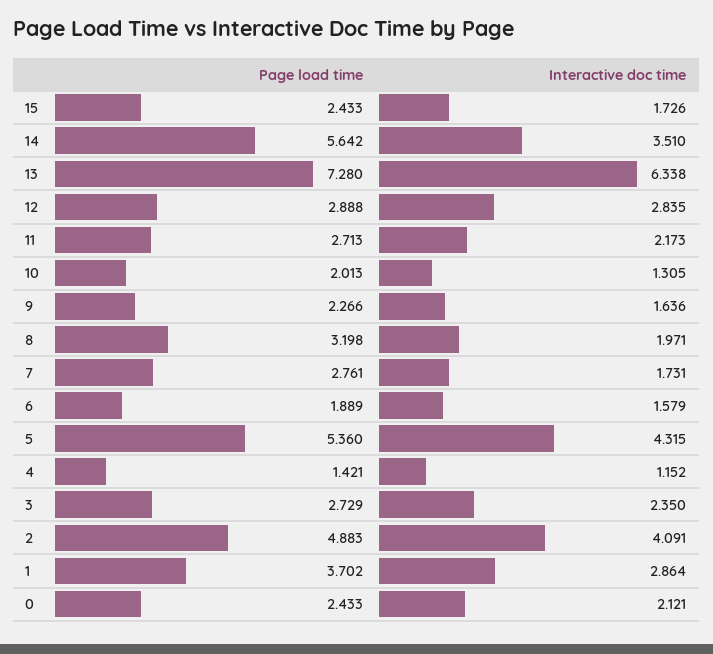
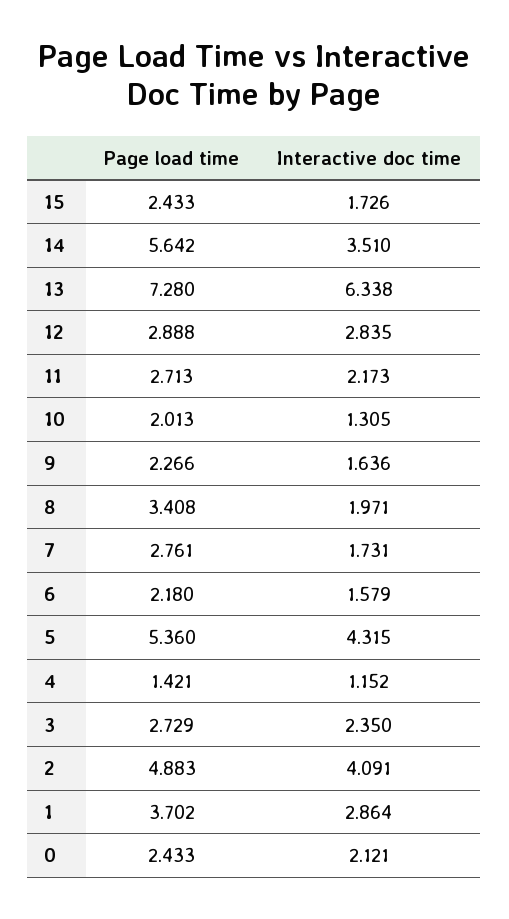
Page load time, 8: 3.198 -> 3.408
Page load time, 6: 1.889 -> 2.18

